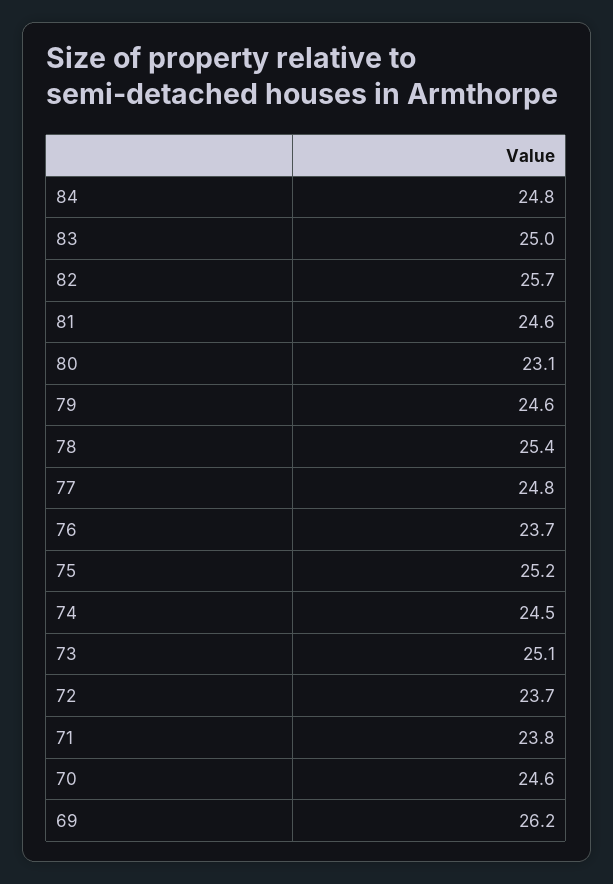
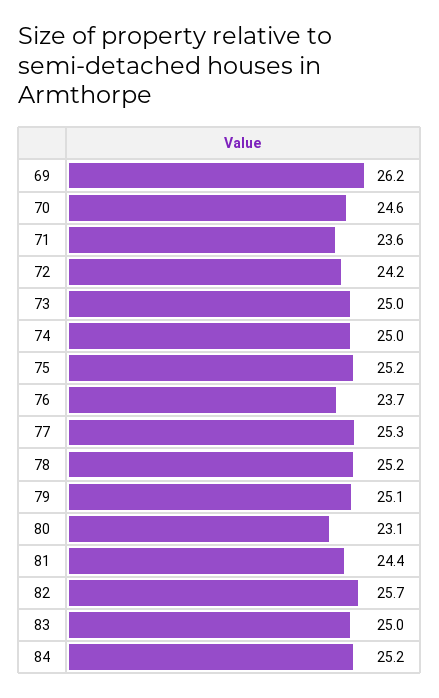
84: 24.8 -> 25.2
81: 24.6 -> 24.4
79: 24.6 -> 25.1
78: 25.4 -> 25.2
77: 24.8 -> 25.3
74: 24.5 -> 25
73: 25.1 -> 25
72: 23.7 -> 24.2
71: 23.8 -> 23.6

